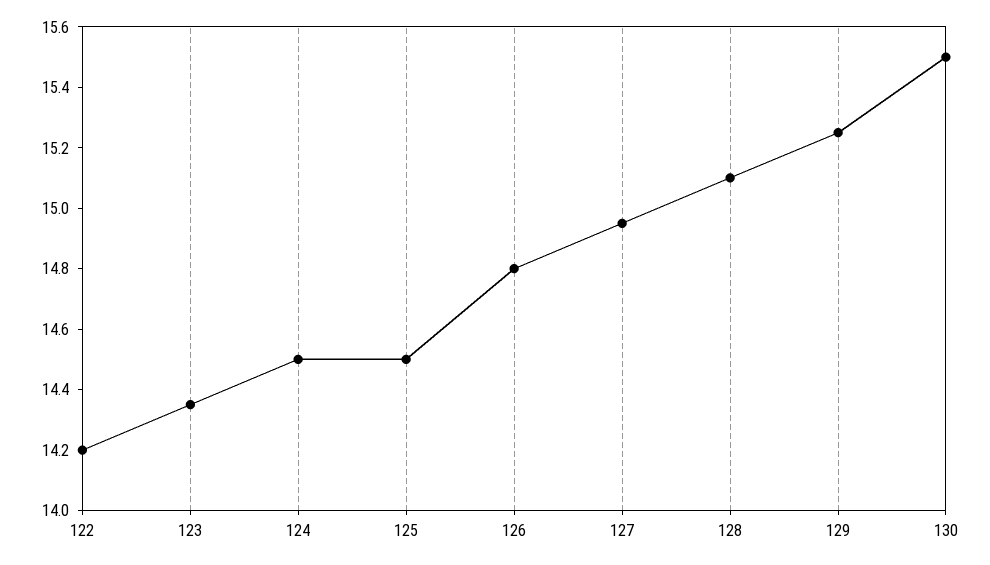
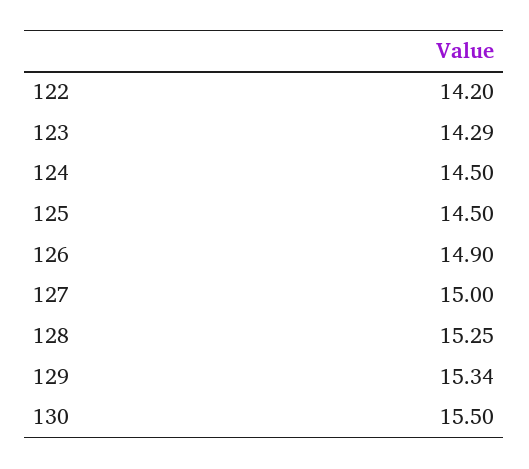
123: 14.35 -> 14.29
126: 14.8 -> 14.9
127: 14.95 -> 15
128: 15.1 -> 15.25
129: 15.25 -> 15.34

